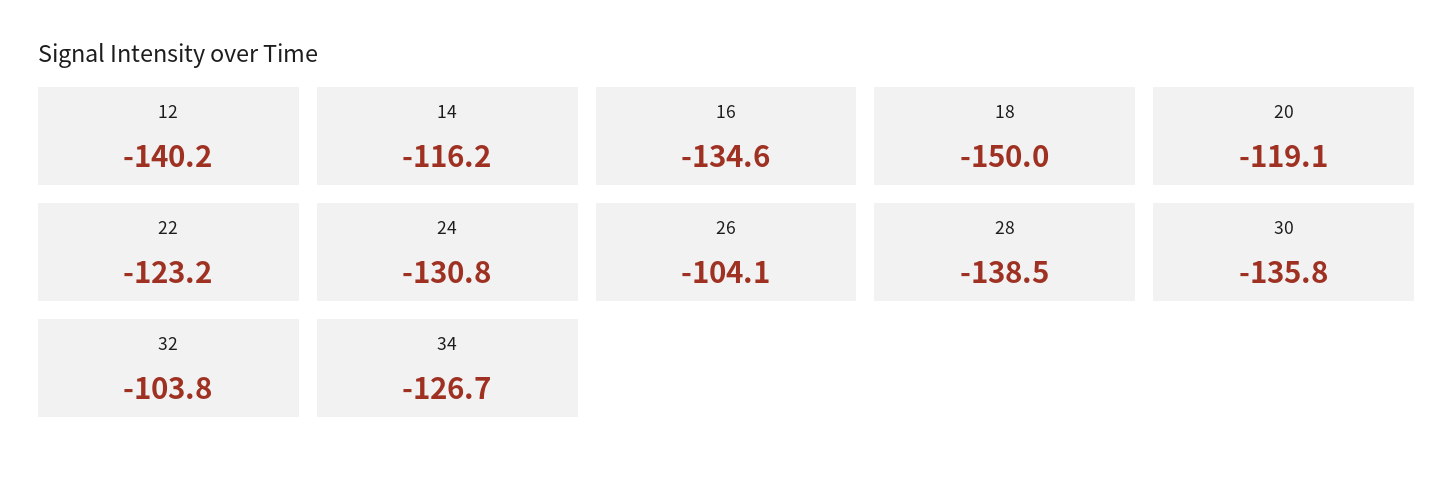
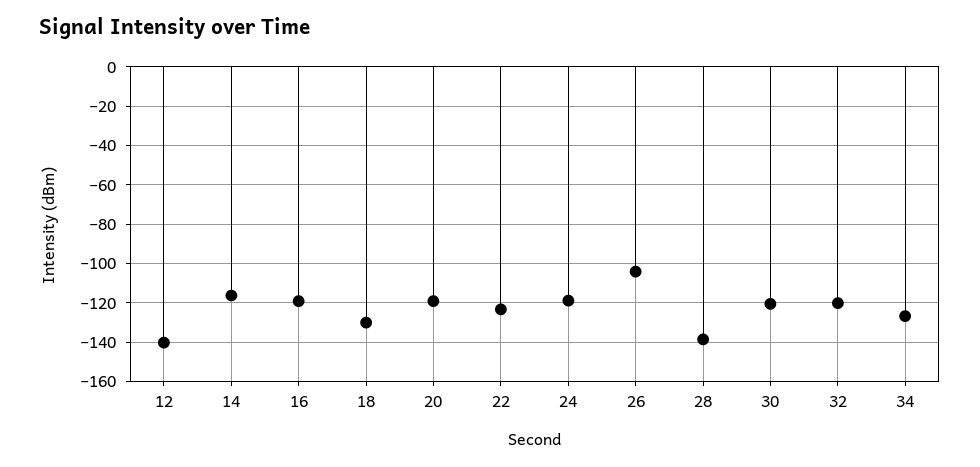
16: -134.6 -> -120
18: -150 -> -130
24: -130.8 -> -120
30: -135.8 -> -120
32: -103.8 -> -120

